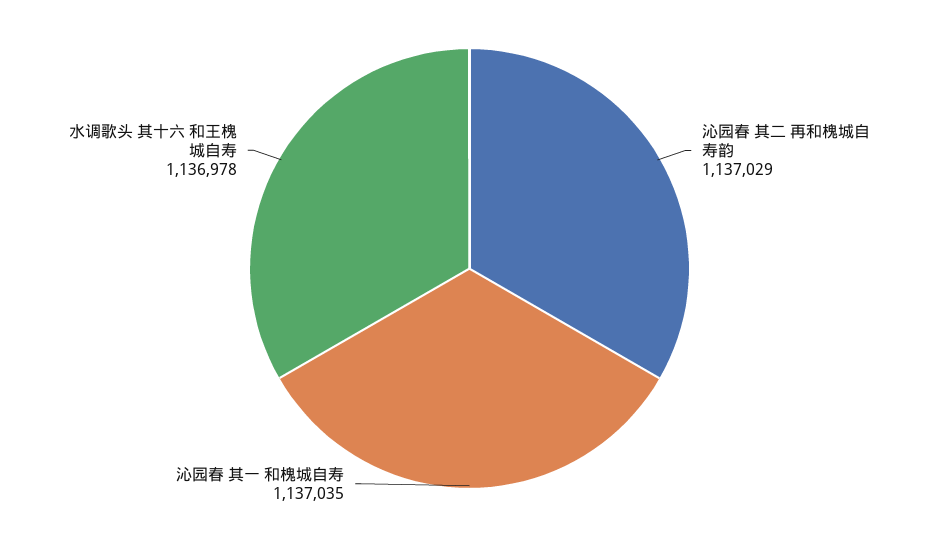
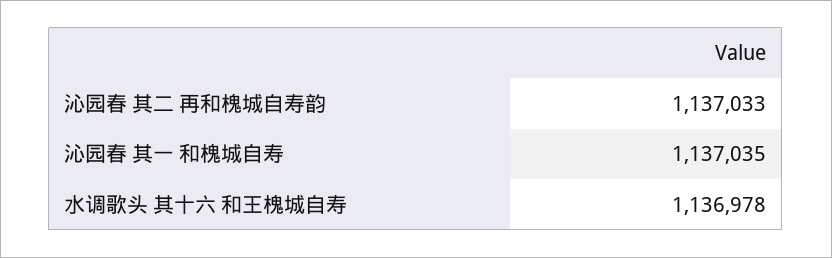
沁园春 其二 再和槐城自寿韵: 1137029 -> 1137033

